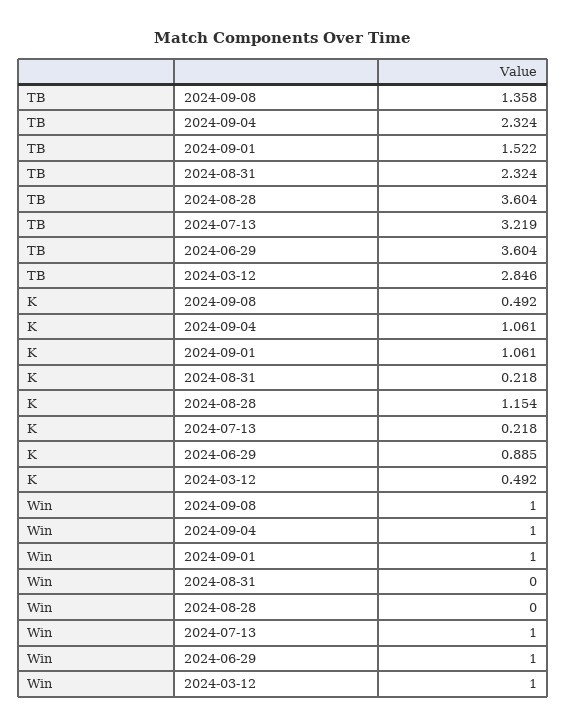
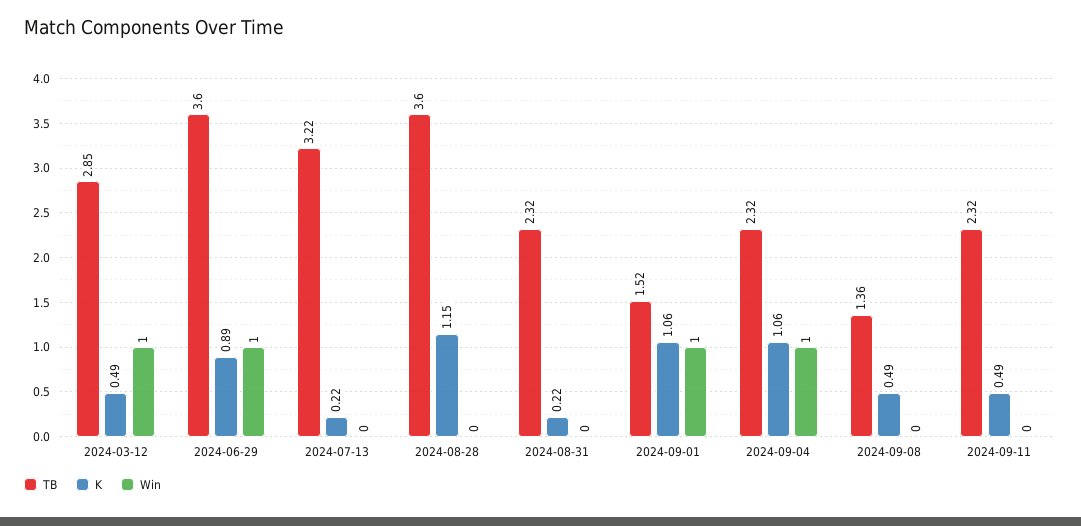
Win, 2024-09-08: 1 -> 0
Win, 2024-07-13: 1 -> 0
TB, 2024-09-11: none -> 2.32
K, 2024-09-11: none -> 0.49
Win, 2024-09-11: none -> 0

